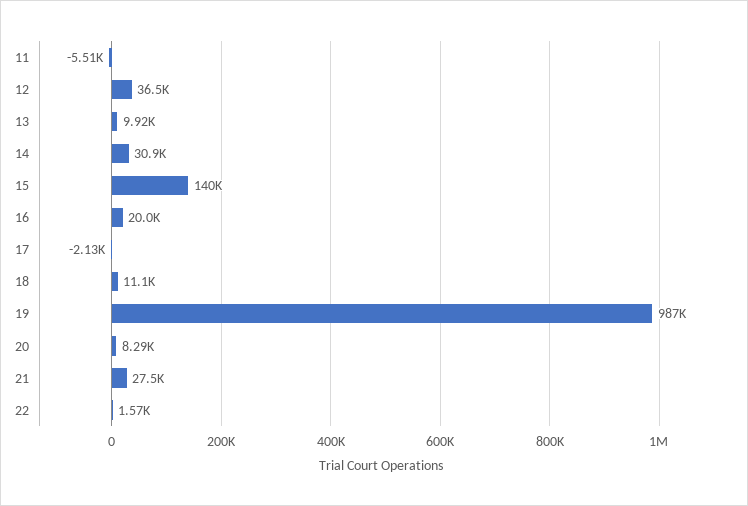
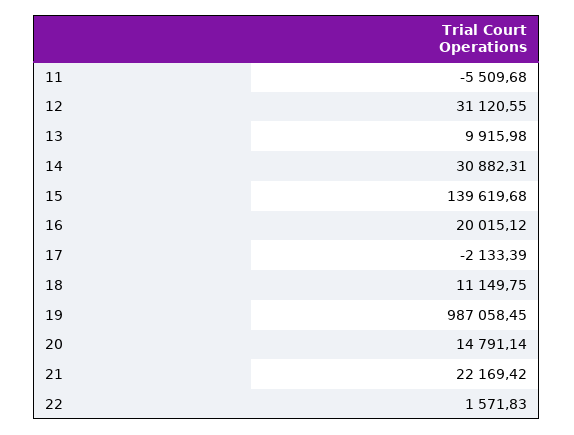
12: 36500 -> 31120.55
20: 8290 -> 14791.14
21: 27500 -> 22169.42

